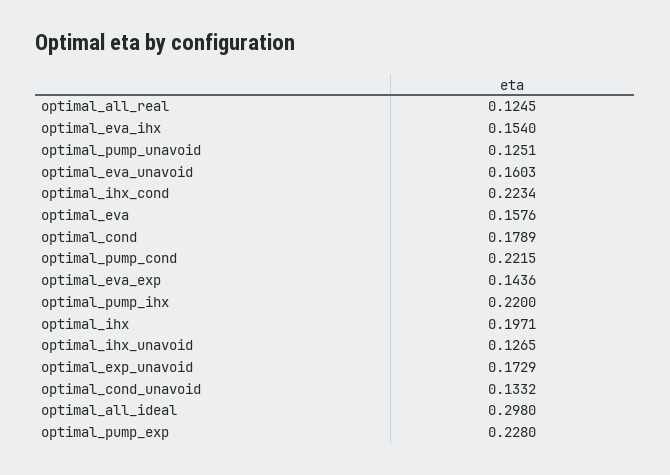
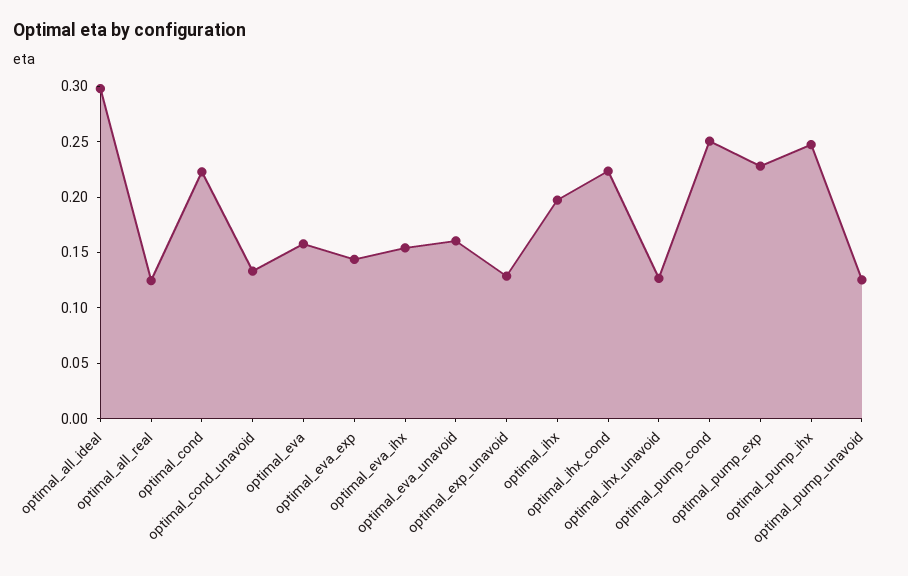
optimal_cond: 0.1789 -> 0.22
optimal_pump_cond: 0.2215 -> 0.25
optimal_pump_ihx: 0.22 -> 0.25
optimal_exp_unavoid: 0.1729 -> 0.13

